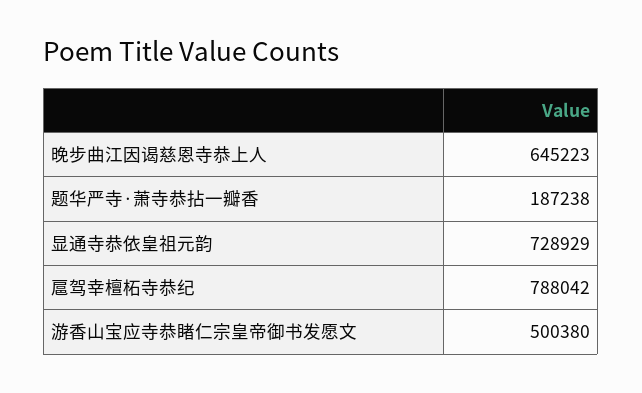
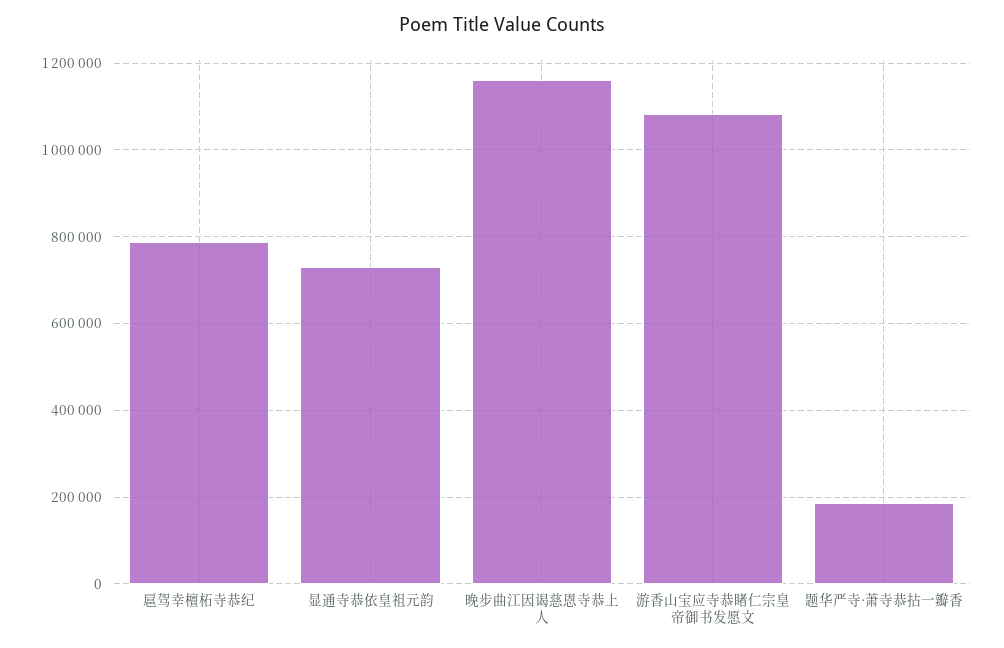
晚步曲江因谒慈恩寺恭上人: 645223 -> 1160000
游香山宝应寺恭睹仁宗皇帝御书发愿文: 500380 -> 1080000

